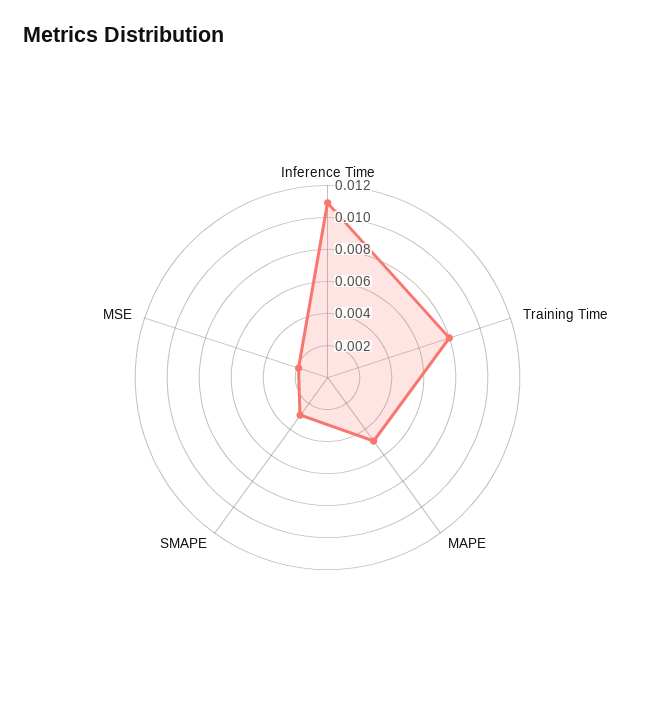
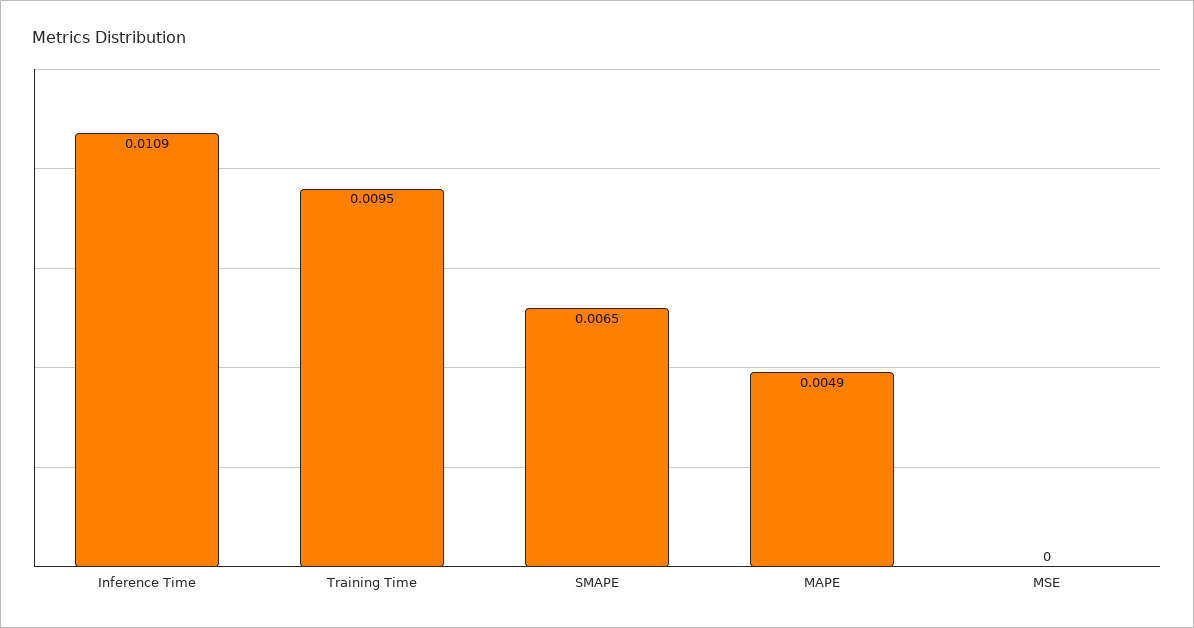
Training Time: 0.008 -> 0.0095
SMAPE: 0.003 -> 0.0065
MSE: 0.002 -> 0

